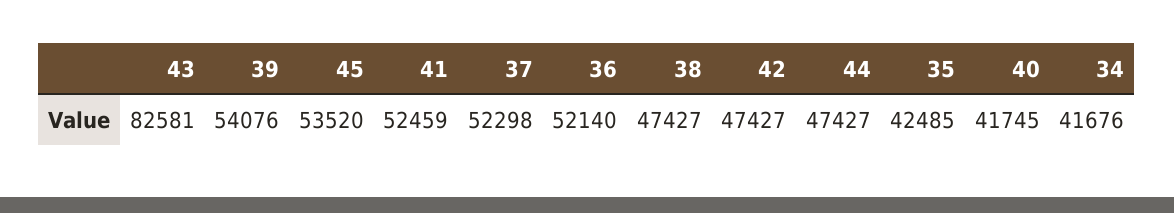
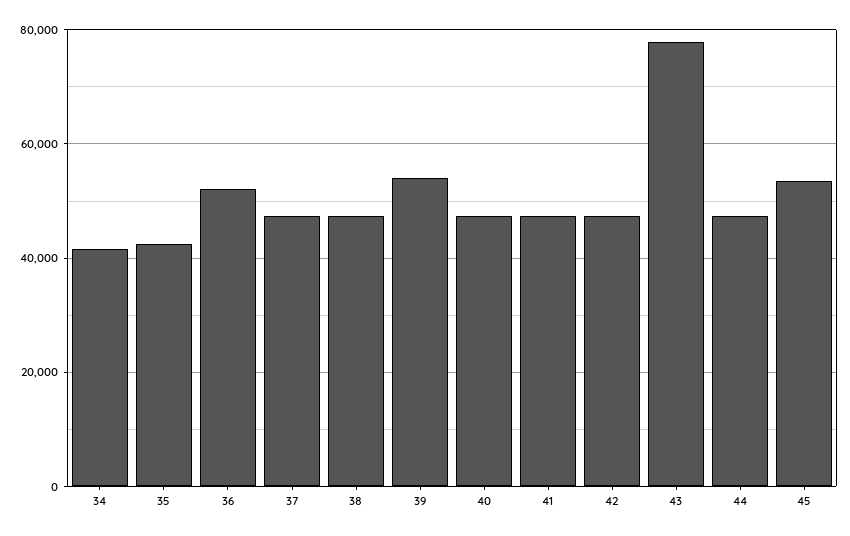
43: 82581 -> 78000
41: 52459 -> 48000
37: 52298 -> 48000
40: 41745 -> 48000

